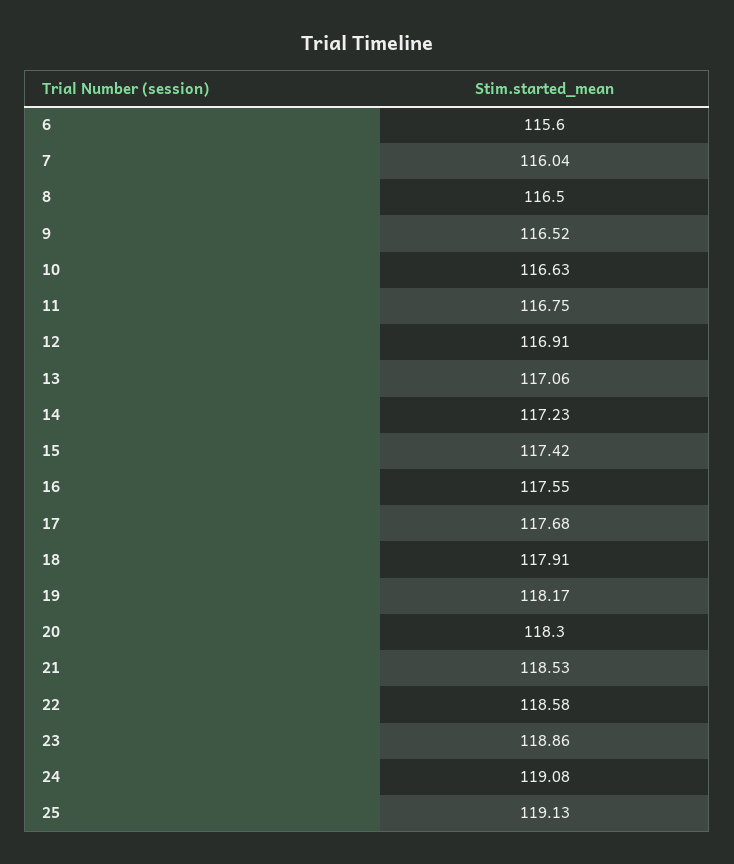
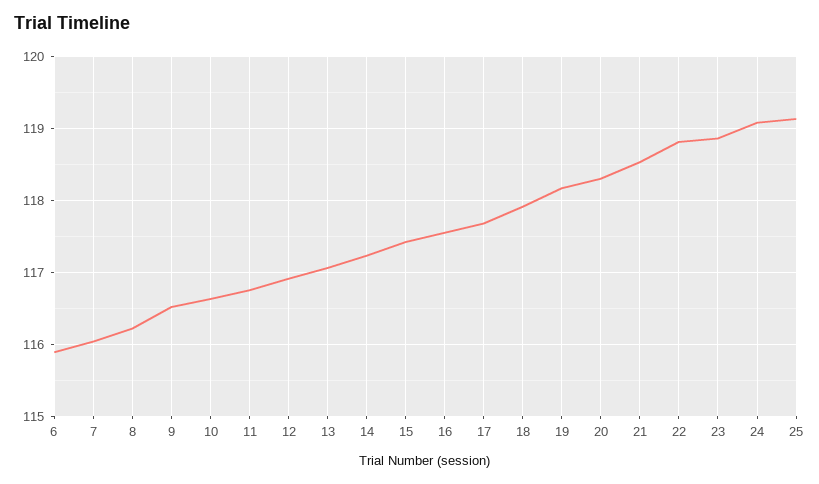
6: 115.6 -> 115.9
8: 116.5 -> 116.2
22: 118.58 -> 118.8

